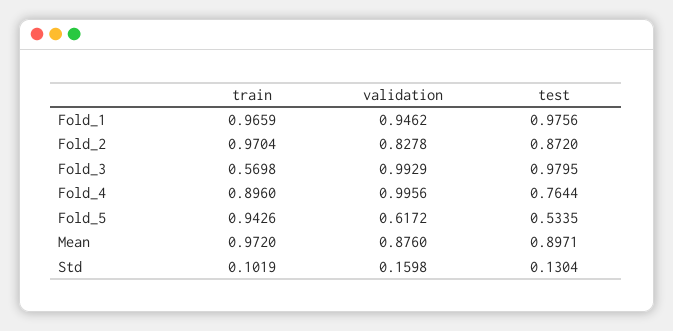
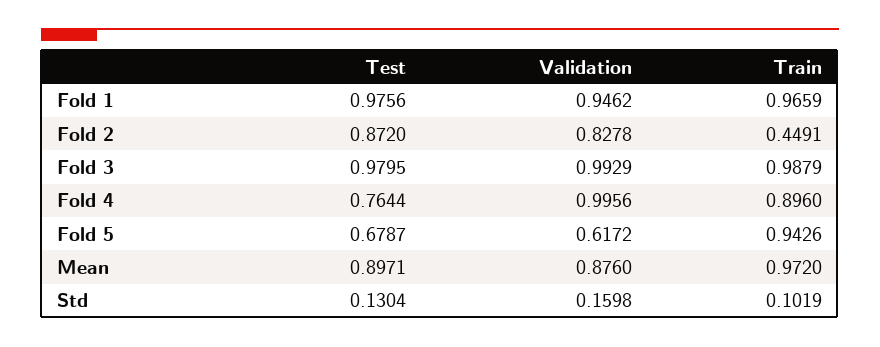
train, Fold_2: 0.9704 -> 0.4491
train, Fold_3: 0.5698 -> 0.9879
test, Fold_5: 0.5335 -> 0.6787

